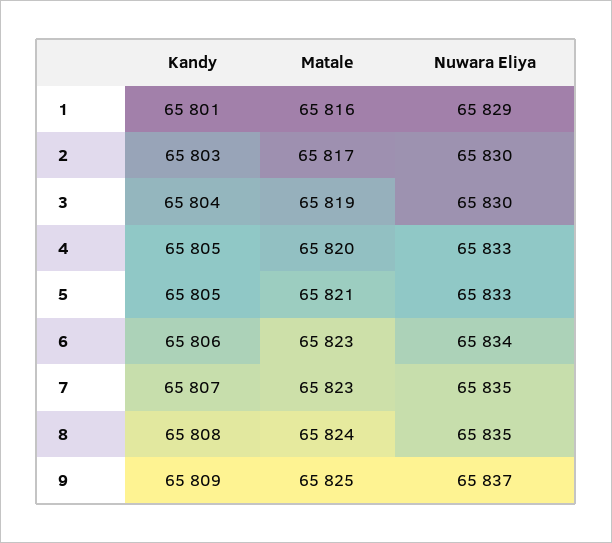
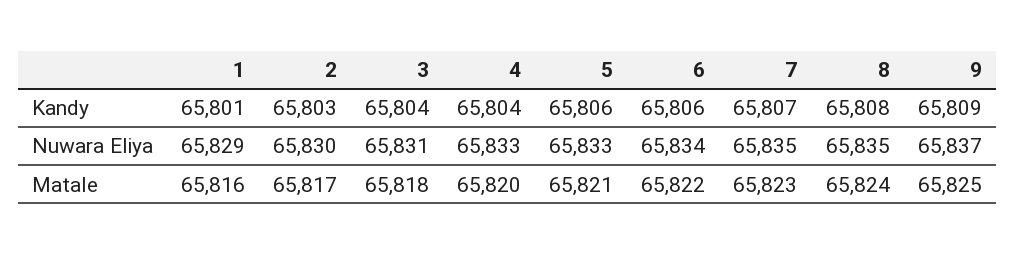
Matale, 3: 65819 -> 65818
Nuwara Eliya, 3: 65830 -> 65831
Kandy, 4: 65805 -> 65804
Kandy, 5: 65805 -> 65806
Matale, 6: 65823 -> 65822

